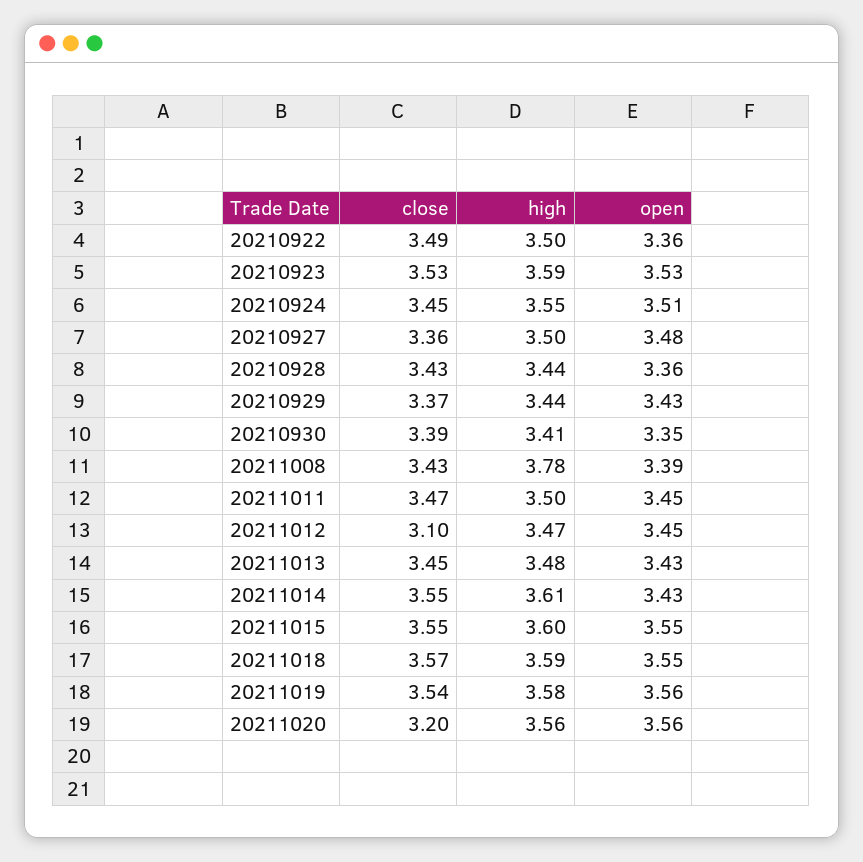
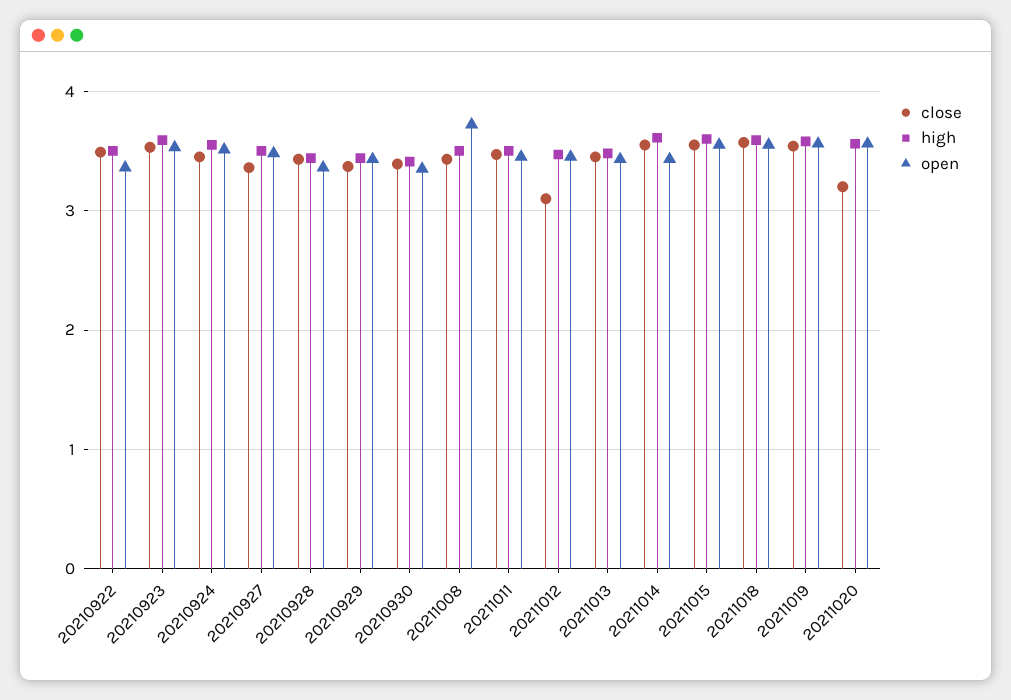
high, 20211008: 3.78 -> 3.5
open, 20211008: 3.39 -> 3.7

